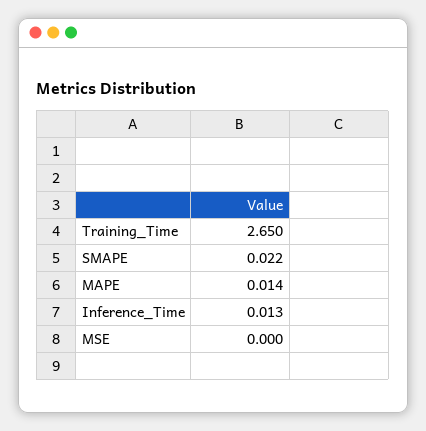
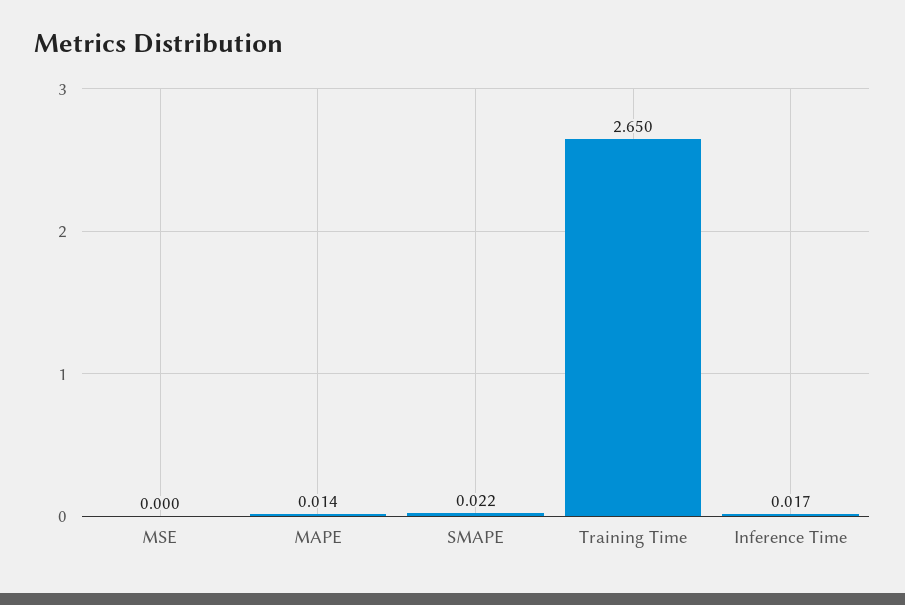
Inference_Time: 0.013 -> 0.017

